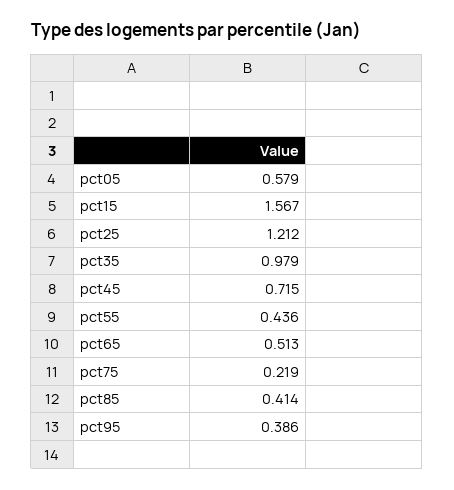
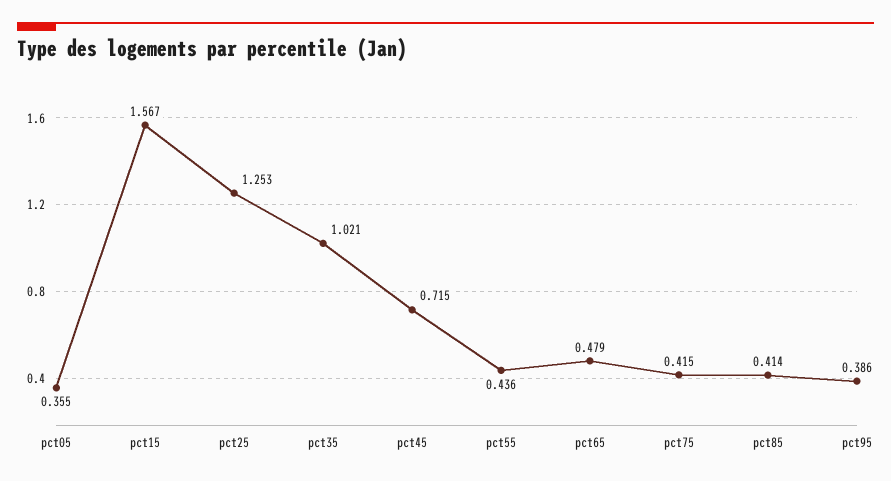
pct05: 0.579 -> 0.355
pct25: 1.212 -> 1.253
pct35: 0.979 -> 1.021
pct65: 0.513 -> 0.479
pct75: 0.219 -> 0.415

